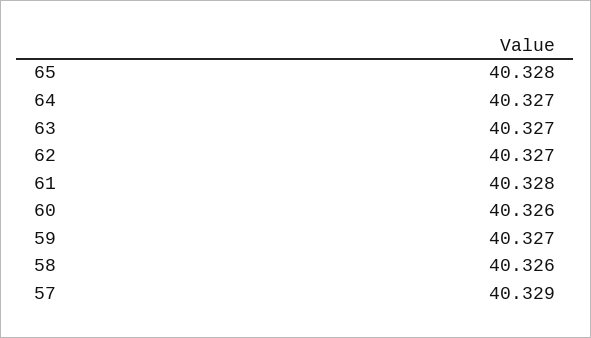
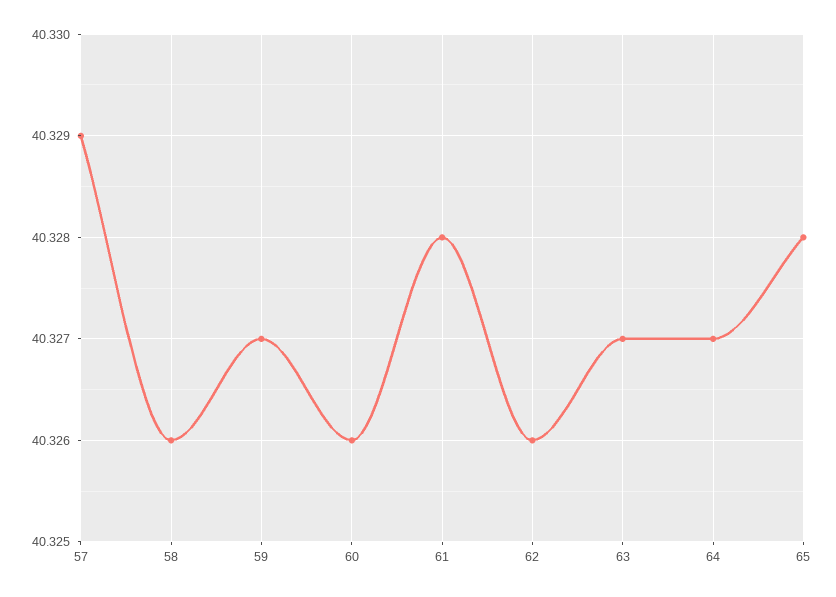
62: 40.327 -> 40.326

